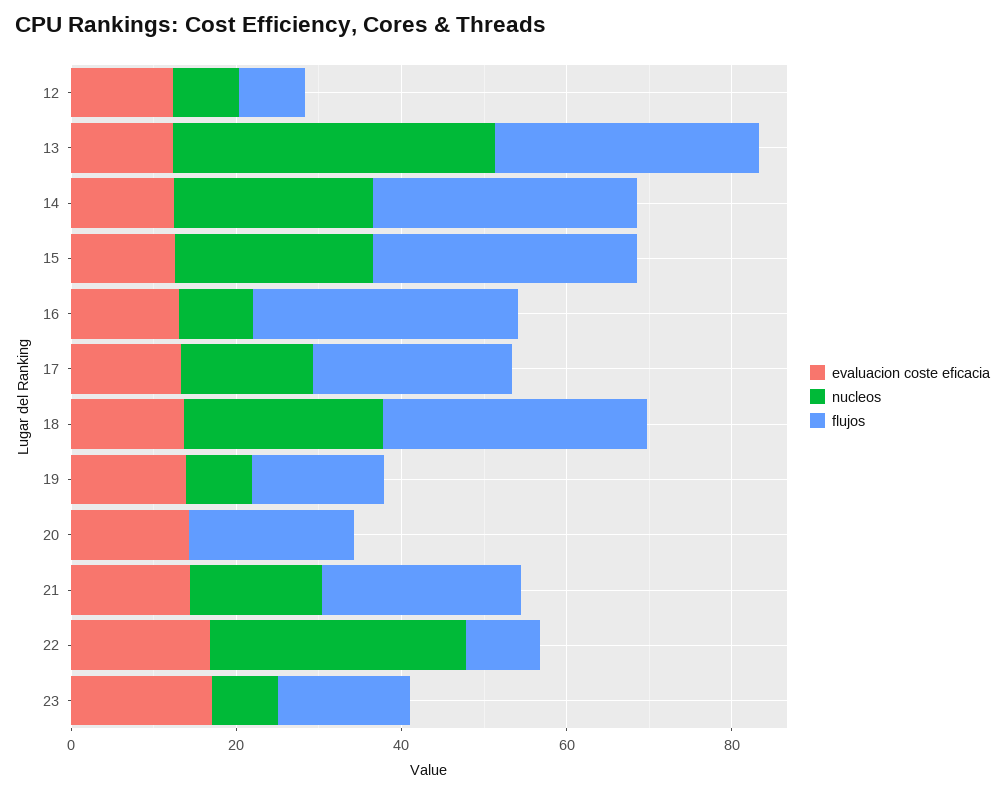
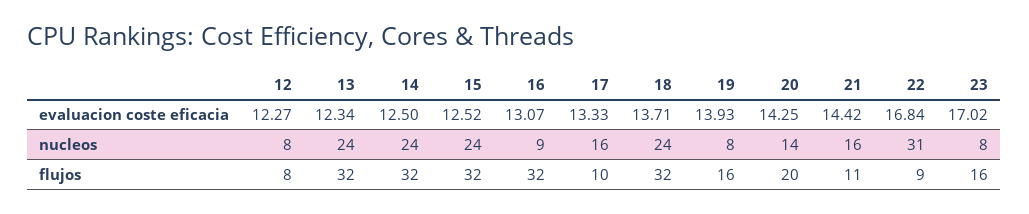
nucleos, 13: 40 -> 24
flujos, 17: 25 -> 10
nucleos, 20: 0 -> 14
flujos, 21: 25 -> 11

